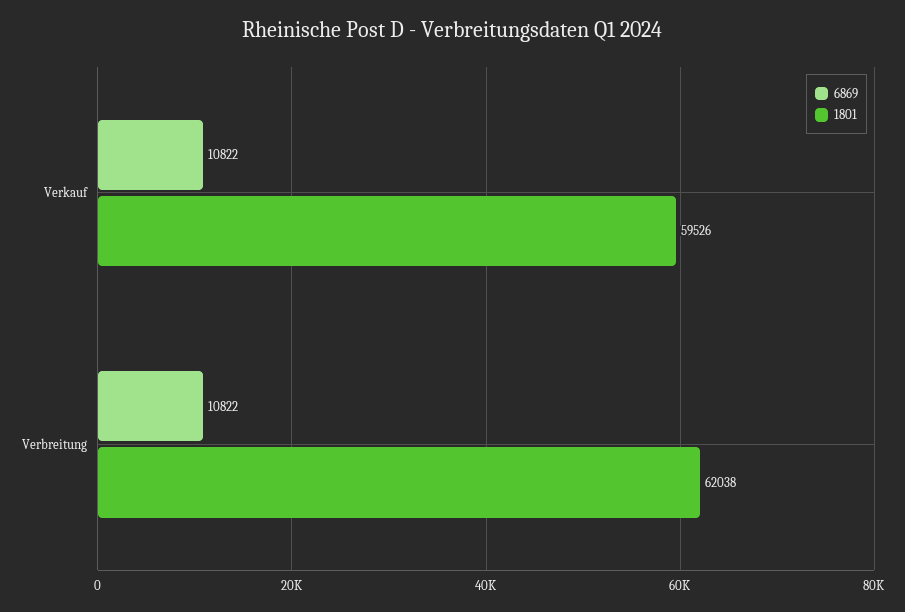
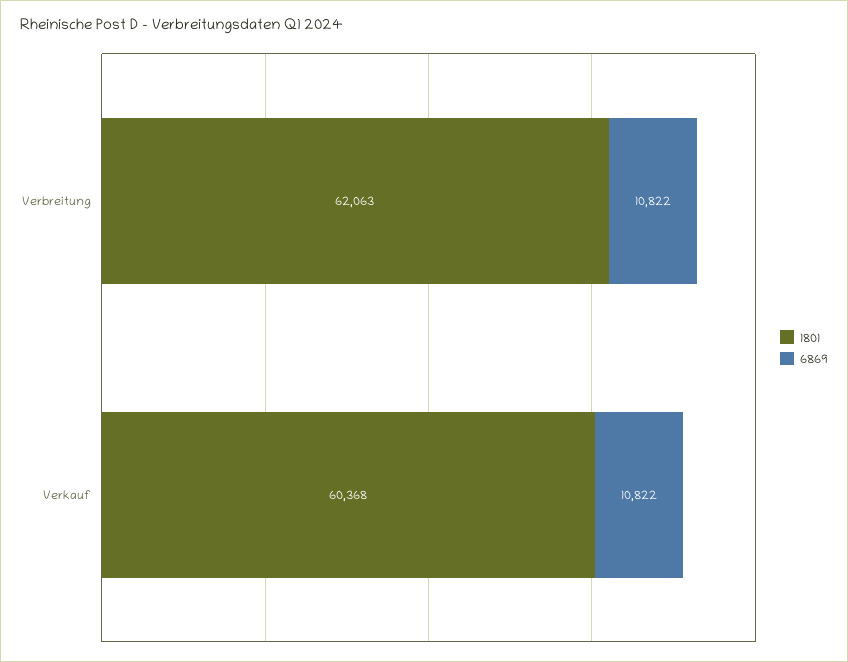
1801, Verkauf: 59526 -> 60368
1801, Verbreitung: 62038 -> 62063

